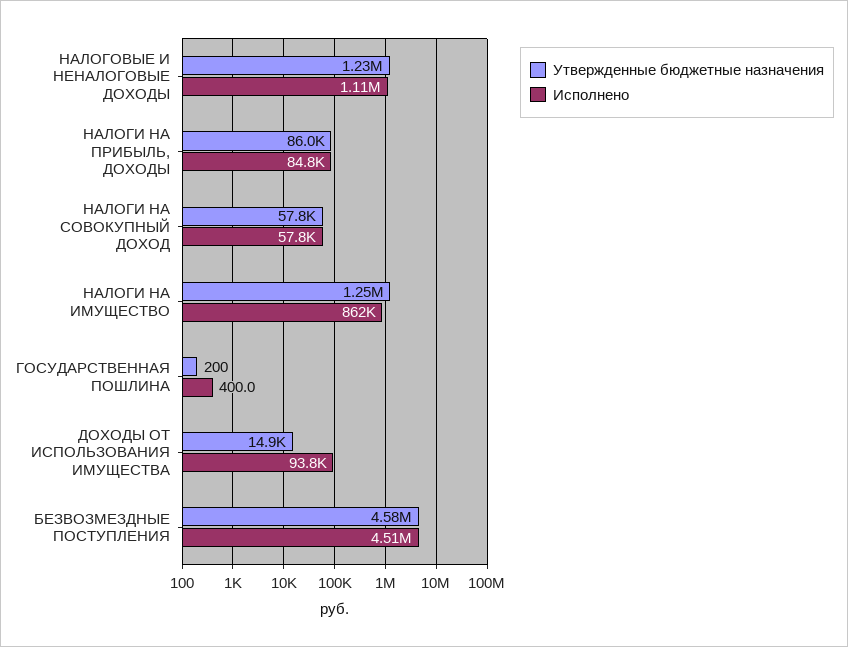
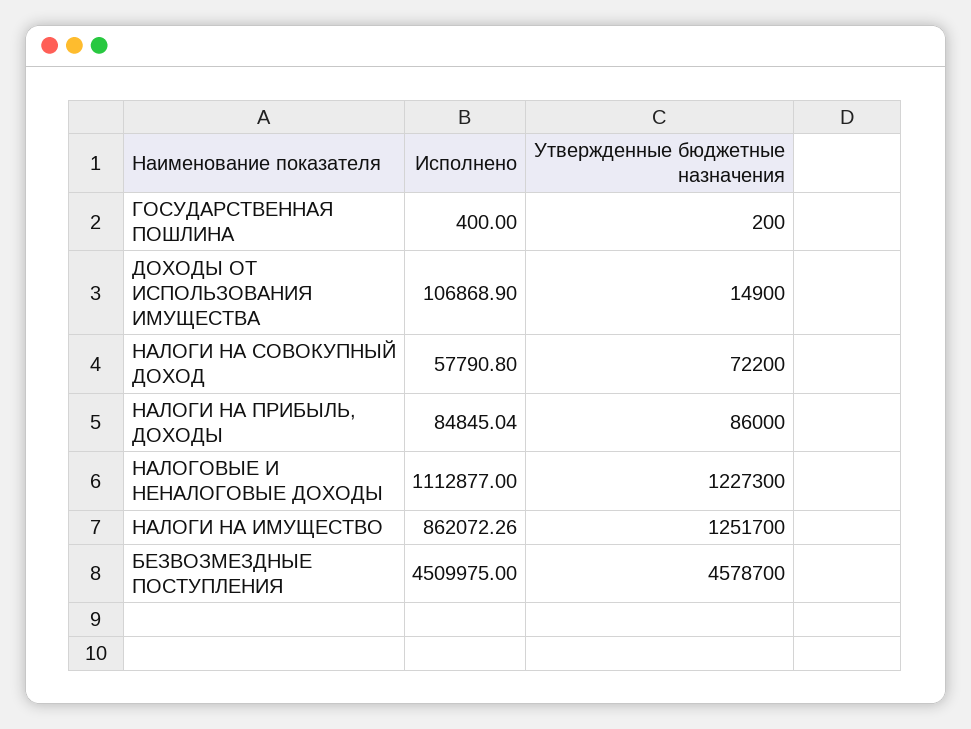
Утвержденные бюджетные назначения, НАЛОГИ НА СОВОКУПНЫЙ ДОХОД: 57800 -> 72200
Исполнено, ДОХОДЫ ОТ ИСПОЛЬЗОВАНИЯ ИМУЩЕСТВА: 93800 -> 106868.9

